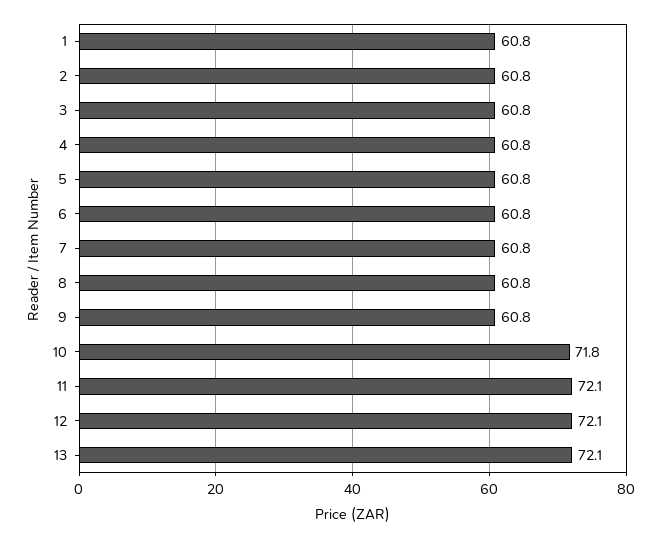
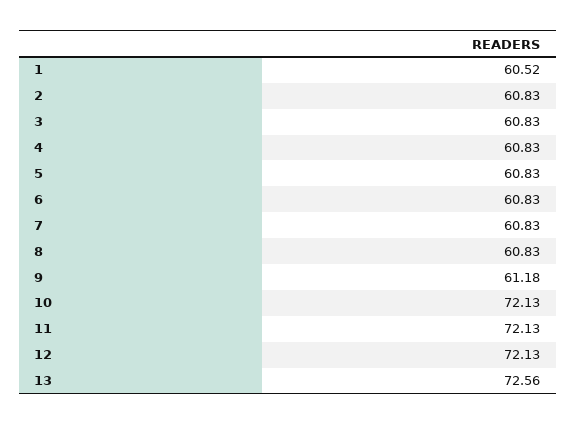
1: 60.8 -> 60.52
9: 60.8 -> 61.18
10: 71.8 -> 72.13
13: 72.1 -> 72.56

